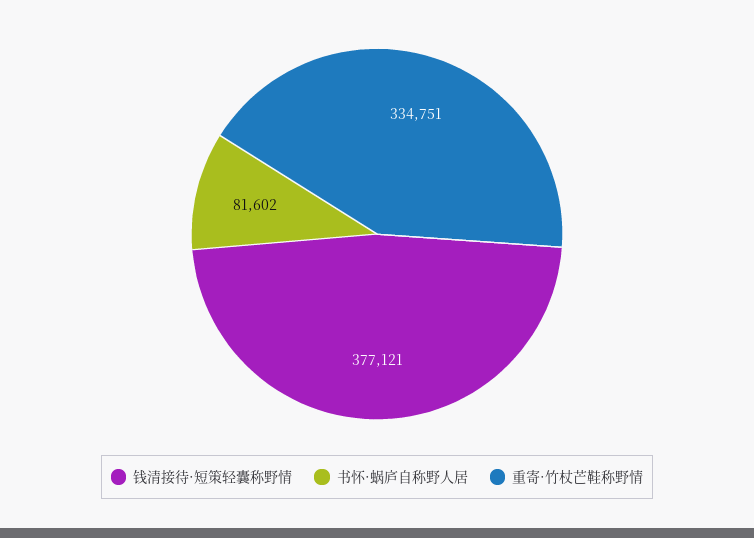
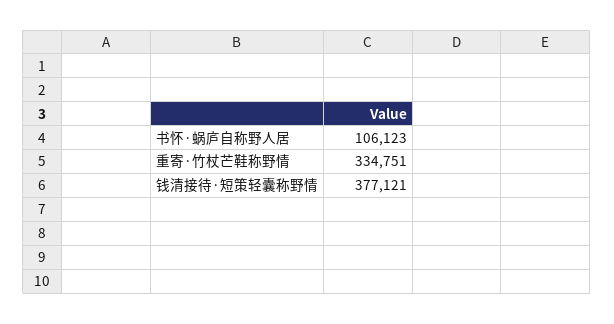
书怀·蜗庐自称野人居: 81602 -> 106123

